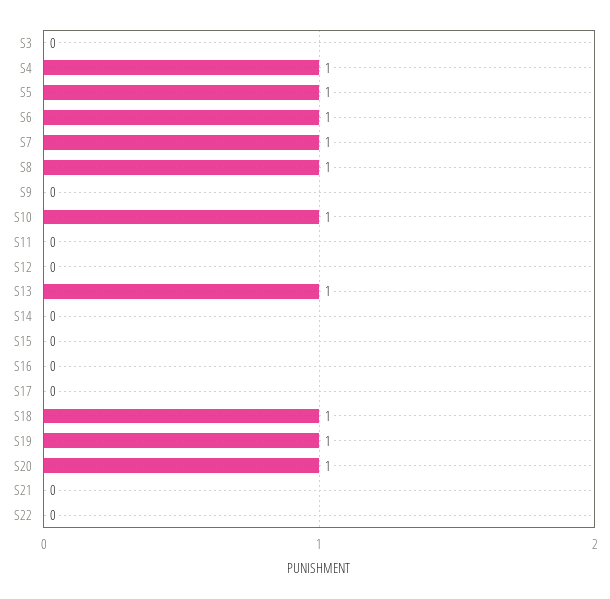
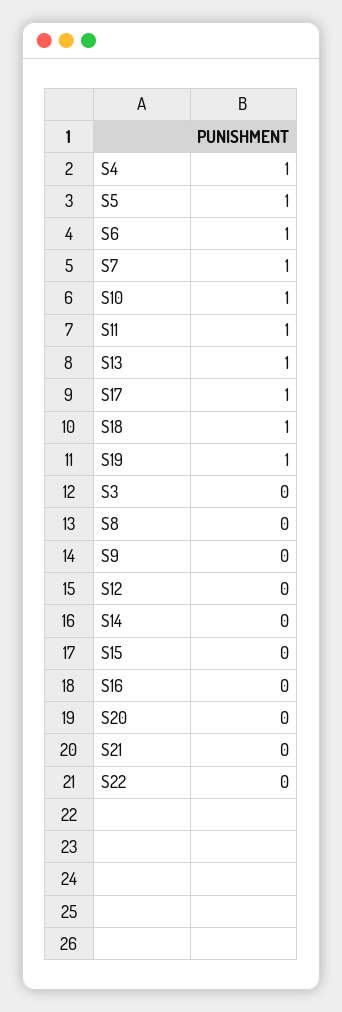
S8: 1 -> 0
S11: 0 -> 1
S17: 0 -> 1
S20: 1 -> 0

